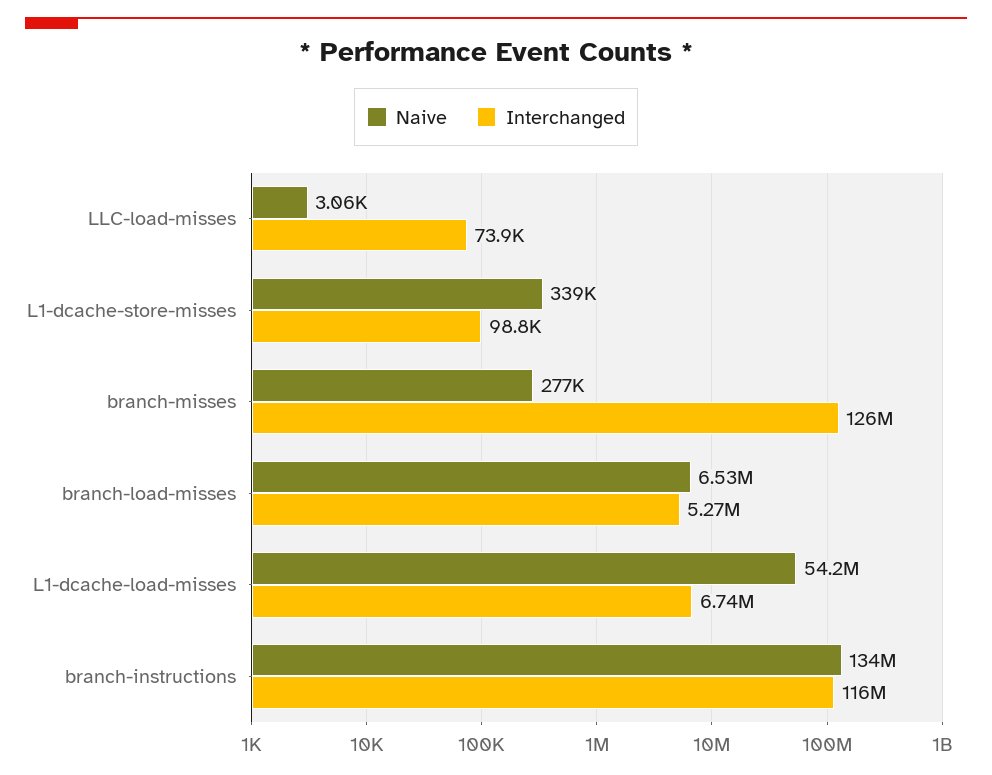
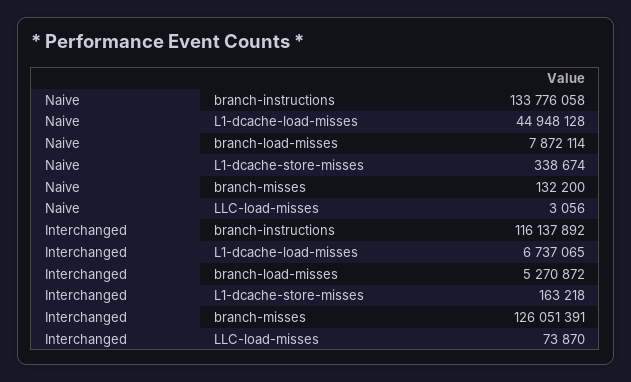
Interchanged, L1-dcache-store-misses: 98800 -> 163218
Naive, branch-misses: 277000 -> 132200
Naive, branch-load-misses: 6530000 -> 7872114
Naive, L1-dcache-load-misses: 54200000 -> 44948128

